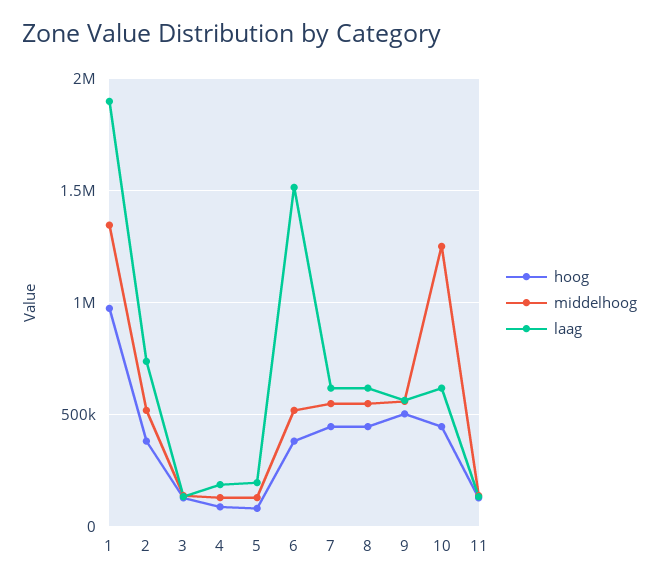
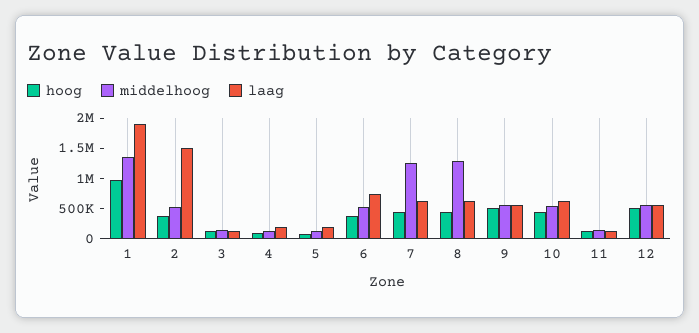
laag, 2: 750000 -> 1500000
laag, 6: 1500000 -> 750000
middelhoog, 7: 550000 -> 1250000
middelhoog, 8: 550000 -> 1250000
middelhoog, 10: 1250000 -> 500000
hoog, 12: none -> 500000
middelhoog, 12: none -> 500000
laag, 12: none -> 500000

